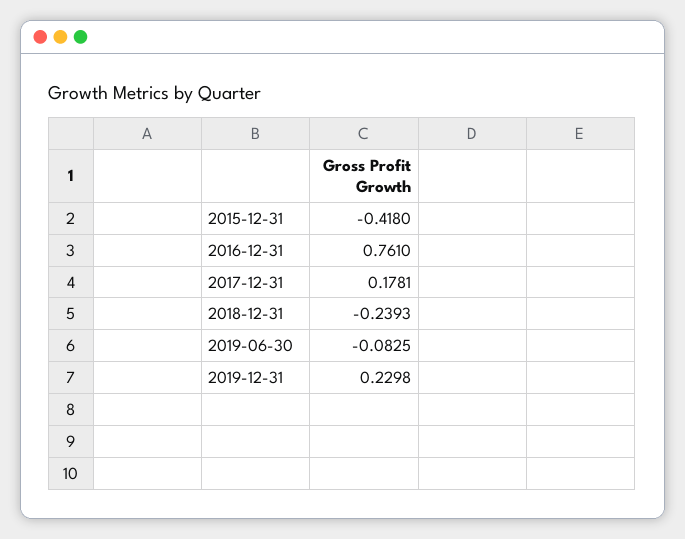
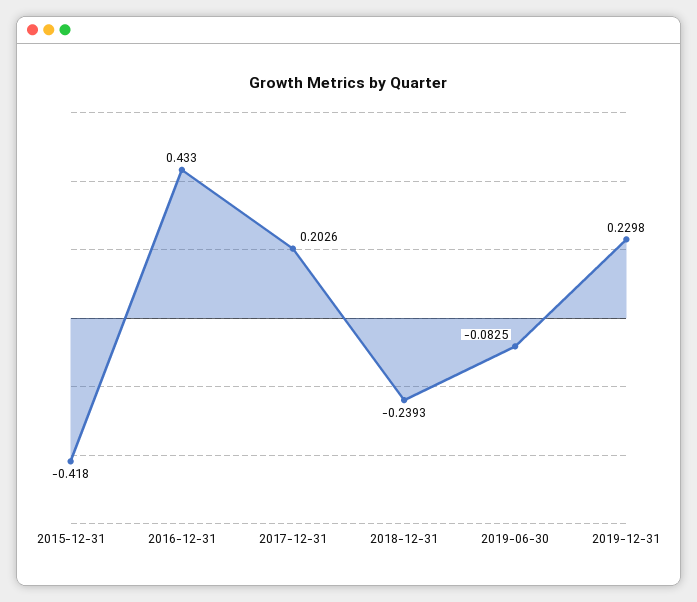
2016-12-31: 0.761 -> 0.433
2017-12-31: 0.1781 -> 0.2026

